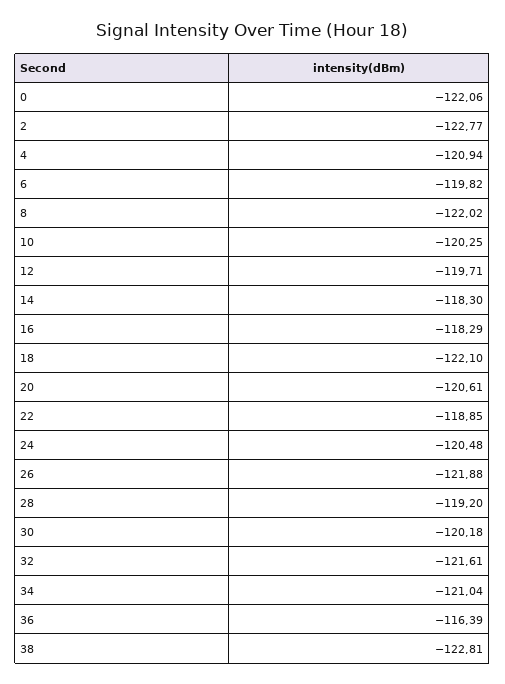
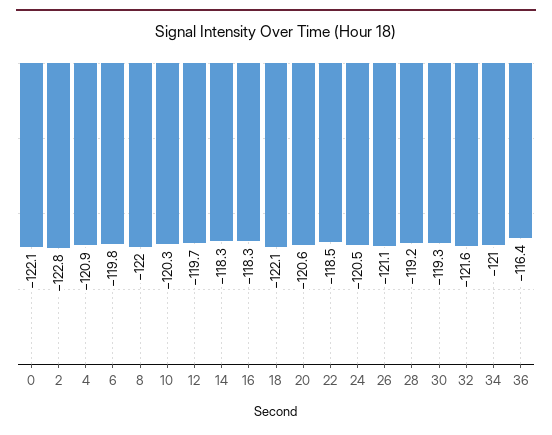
22: -118.85 -> -118.5
26: -121.88 -> -121.1
30: -120.18 -> -119.3
38: -122.81 -> none

